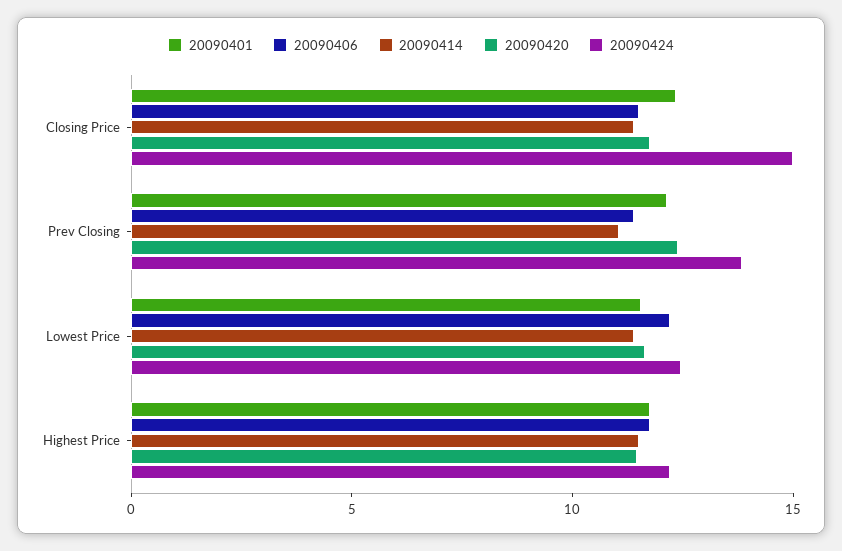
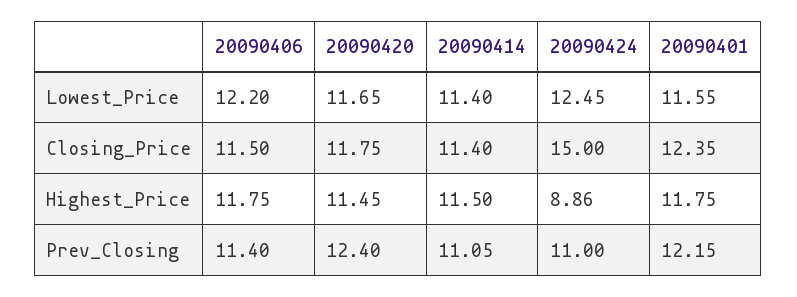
20090424, Prev Closing: 14 -> 11
20090424, Highest Price: 12 -> 8.86

